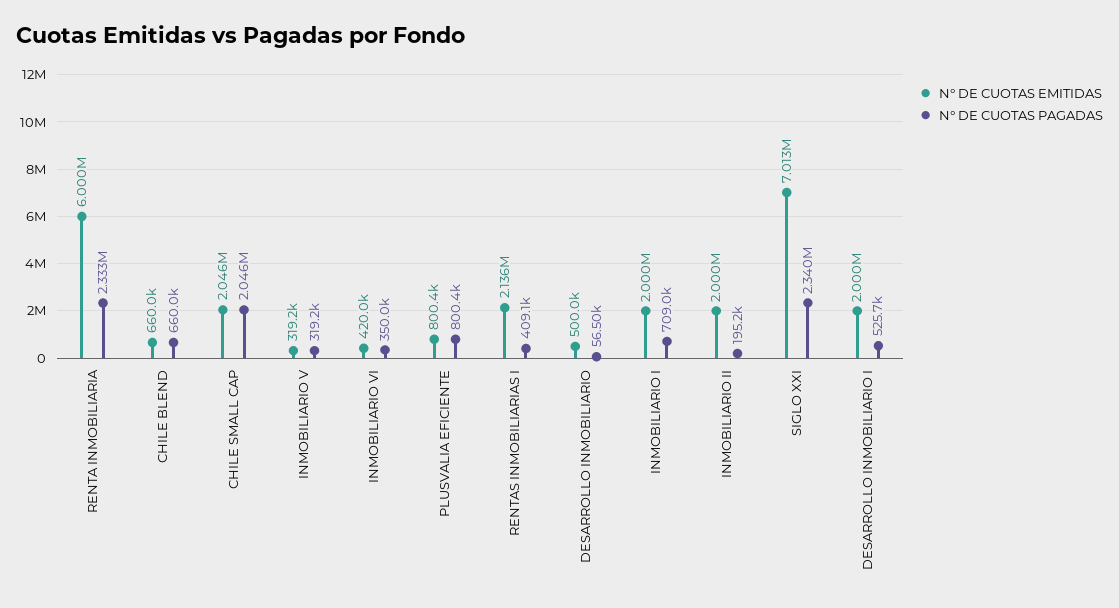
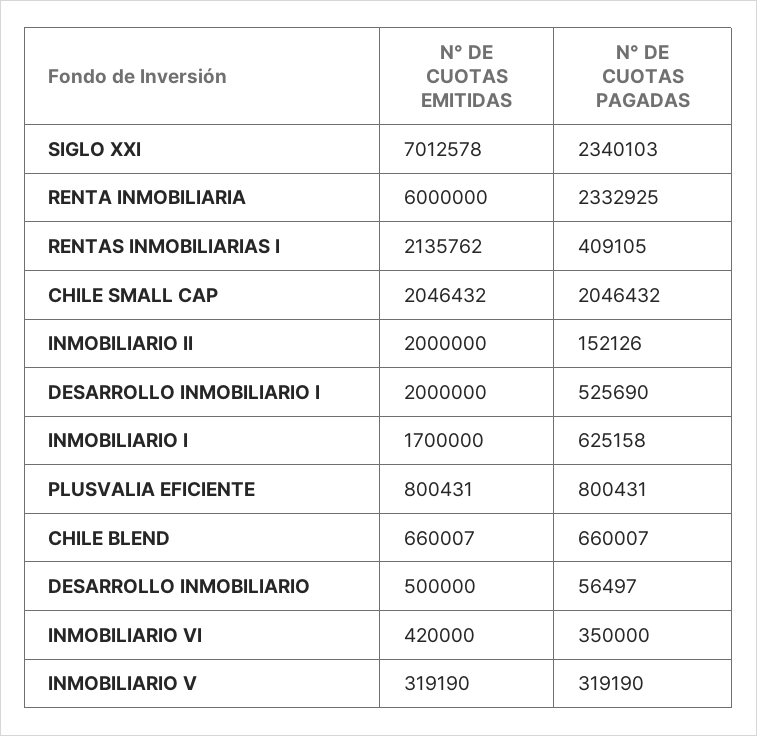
N° DE CUOTAS EMITIDAS, INMOBILIARIO I: 2000000 -> 1700000
N° DE CUOTAS PAGADAS, INMOBILIARIO I: 709000 -> 625158
N° DE CUOTAS PAGADAS, INMOBILIARIO II: 195200 -> 152126

